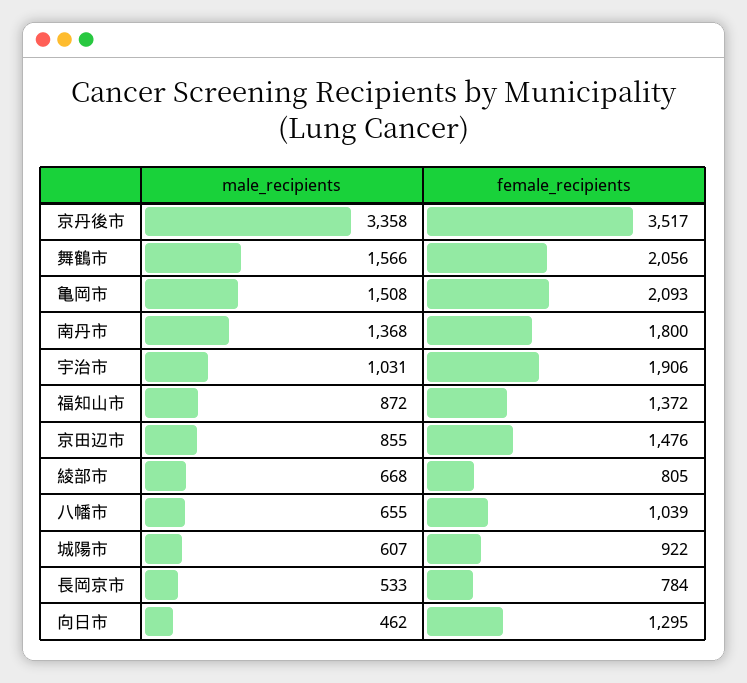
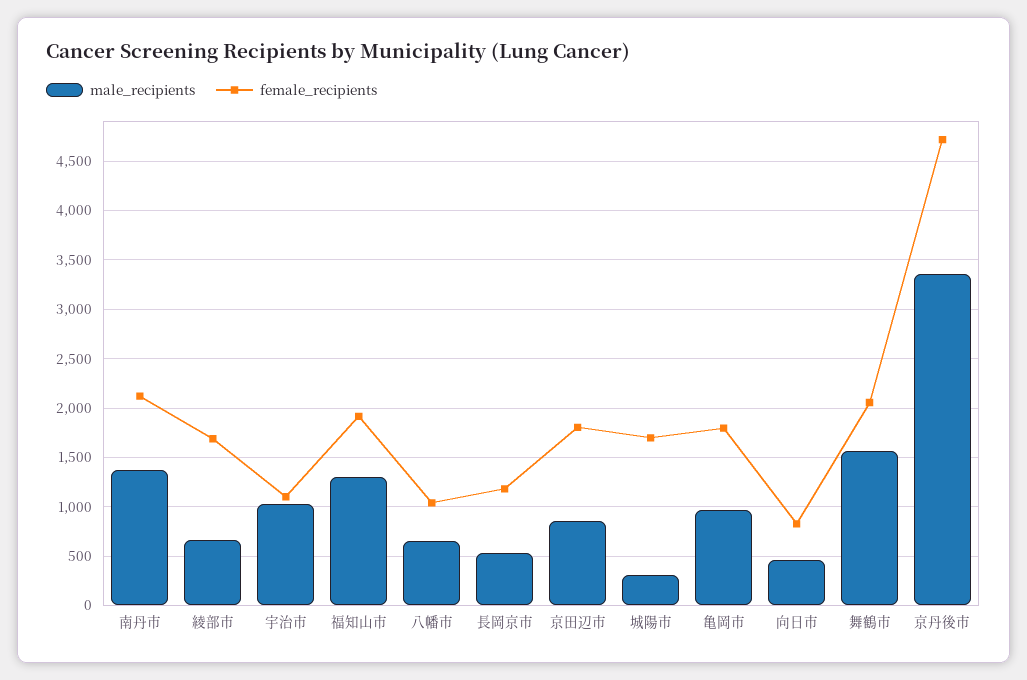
female_recipients, 京丹後市: 3517 -> 4700
male_recipients, 亀岡市: 1508 -> 1000
female_recipients, 亀岡市: 2093 -> 1800
female_recipients, 南丹市: 1800 -> 2100
female_recipients, 宇治市: 1906 -> 1100
male_recipients, 福知山市: 872 -> 1300
female_recipients, 福知山市: 1372 -> 1900
female_recipients, 京田辺市: 1476 -> 1800
female_recipients, 綾部市: 805 -> 1700
male_recipients, 城陽市: 607 -> 300
female_recipients, 城陽市: 922 -> 1700
female_recipients, 長岡京市: 784 -> 1200
female_recipients, 向日市: 1295 -> 800

